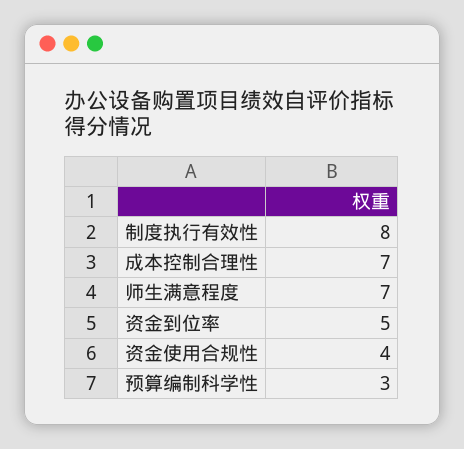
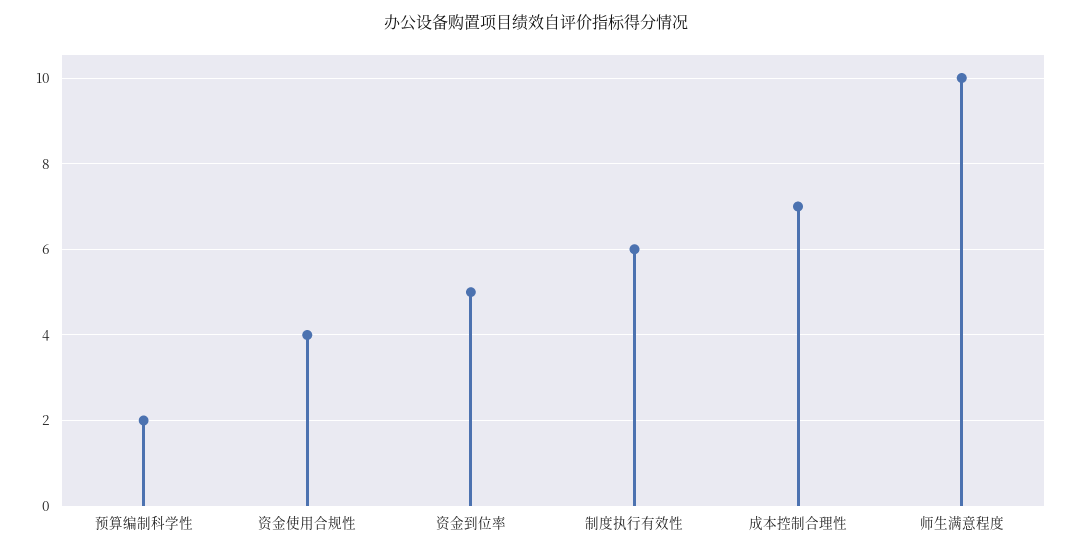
制度执行有效性: 8 -> 6
师生满意程度: 7 -> 10
预算编制科学性: 3 -> 2

